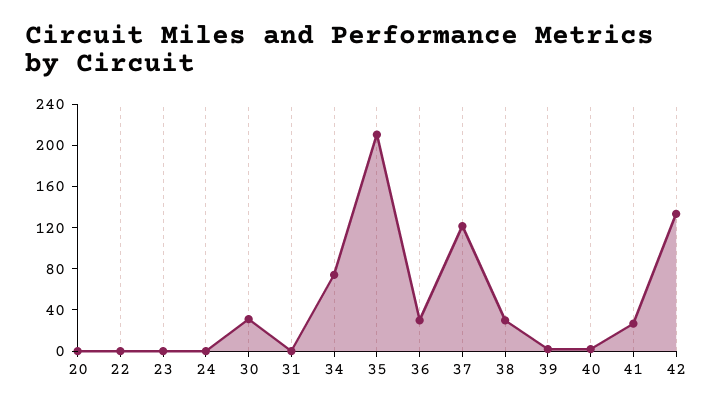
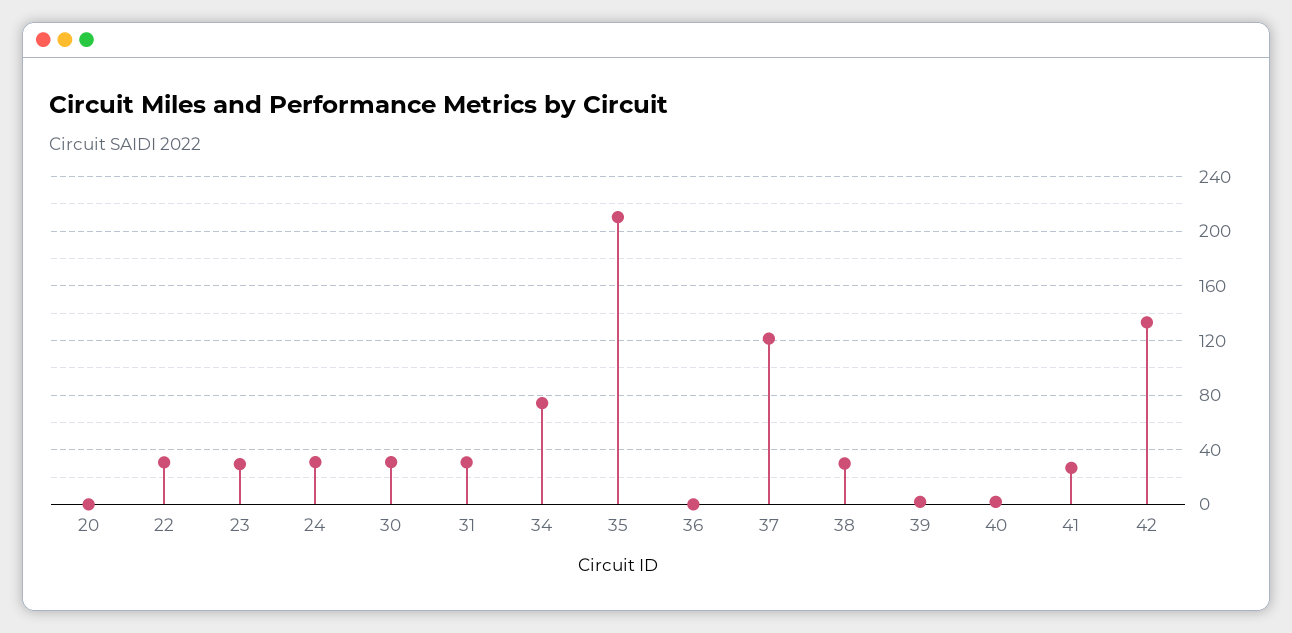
22: 0 -> 30
23: 0 -> 30
24: 0 -> 30
31: 0 -> 30
36: 30 -> 0

